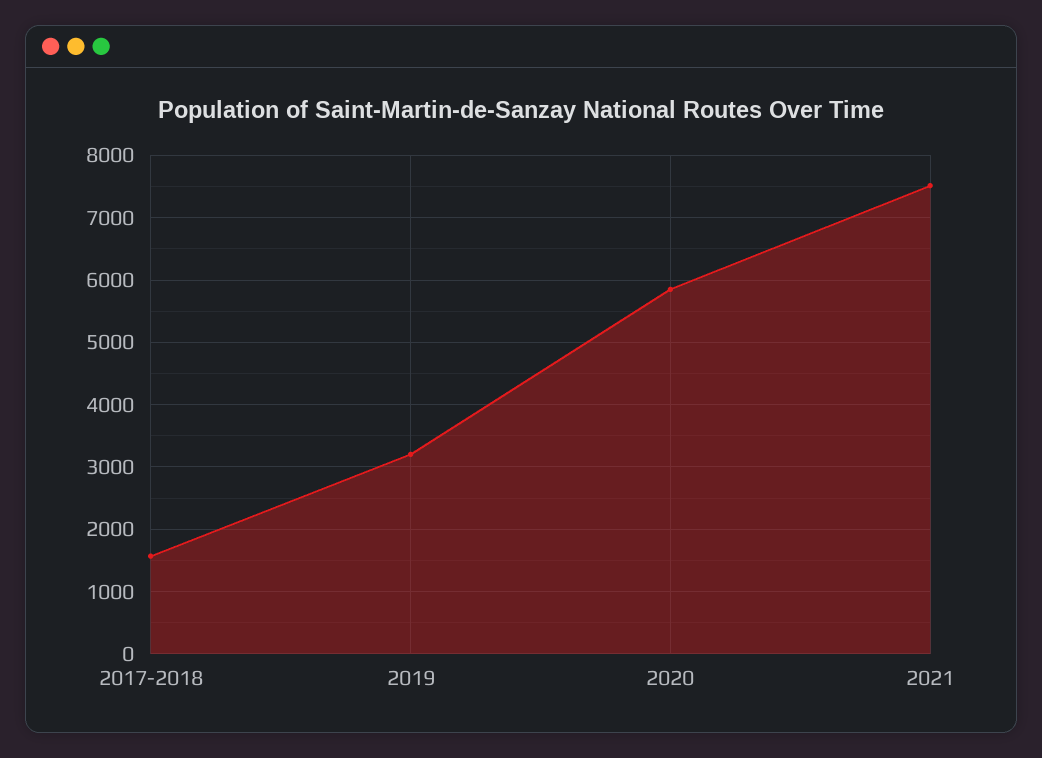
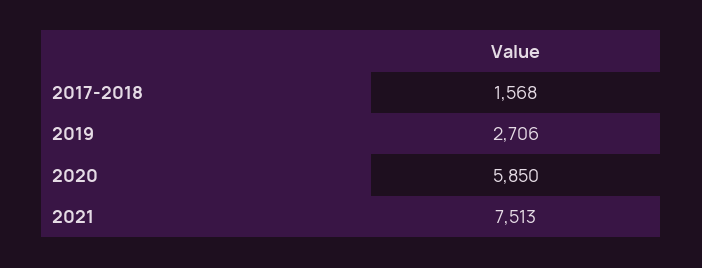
2019: 3200 -> 2706

